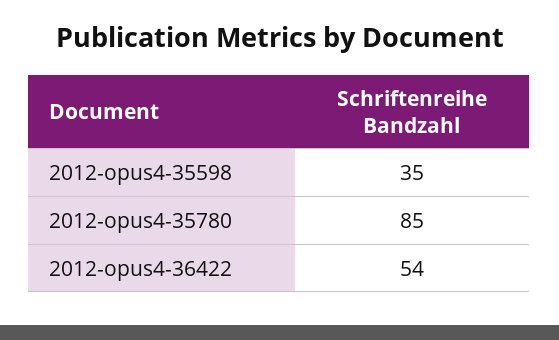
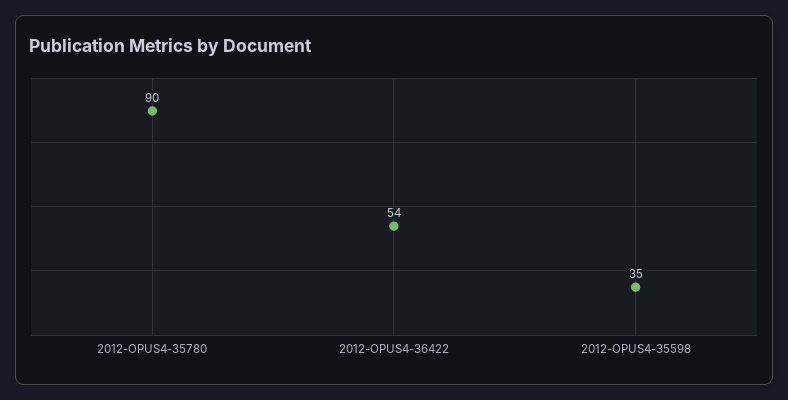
2012-opus4-35780: 85 -> 90

